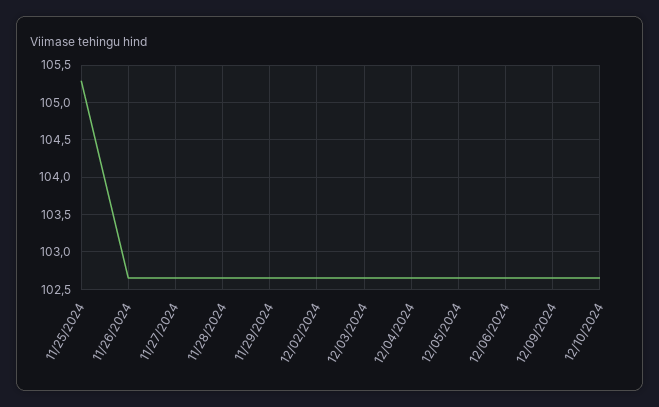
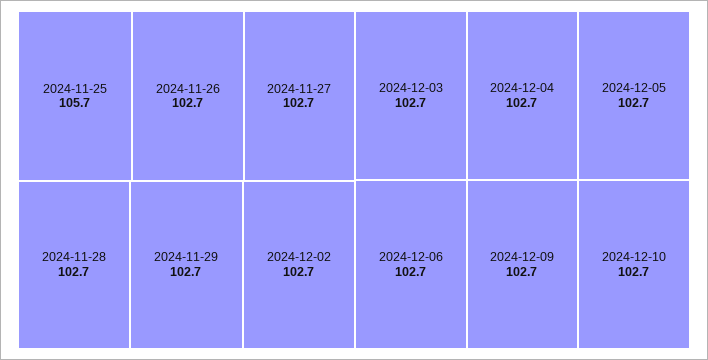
11/25/2024: 105.3 -> 105.7

